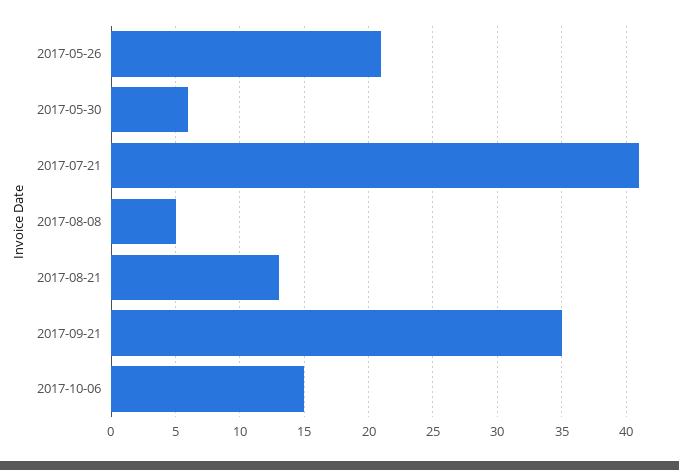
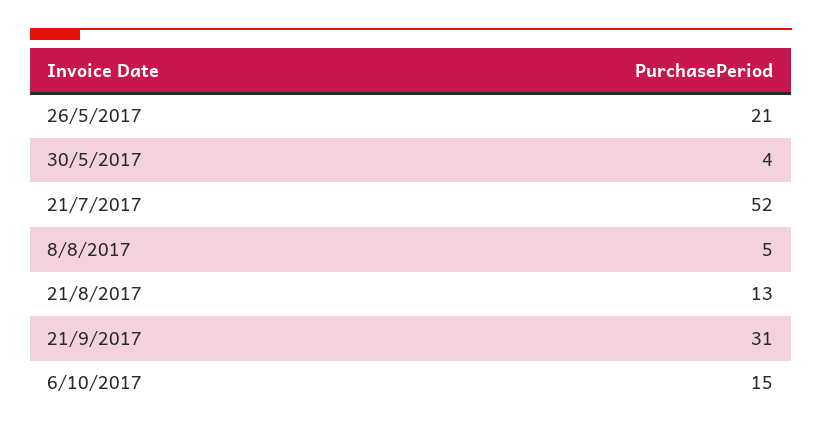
2017-05-30: 6 -> 4
2017-07-21: 41 -> 52
2017-09-21: 35 -> 31

